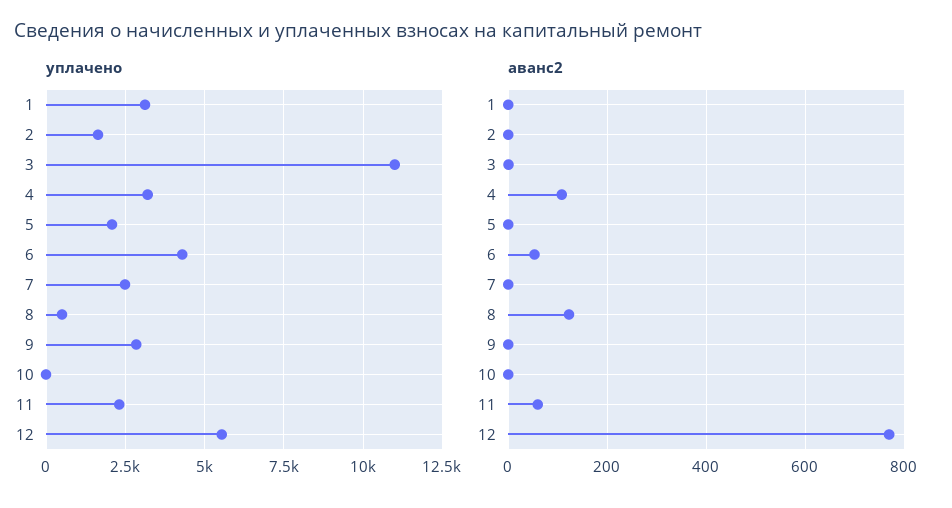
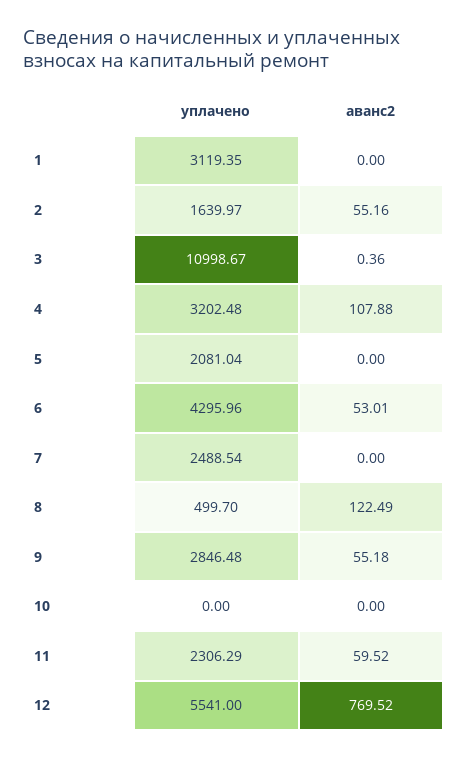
аванс2, 2: 0 -> 55.16
аванс2, 9: 0 -> 55.18

